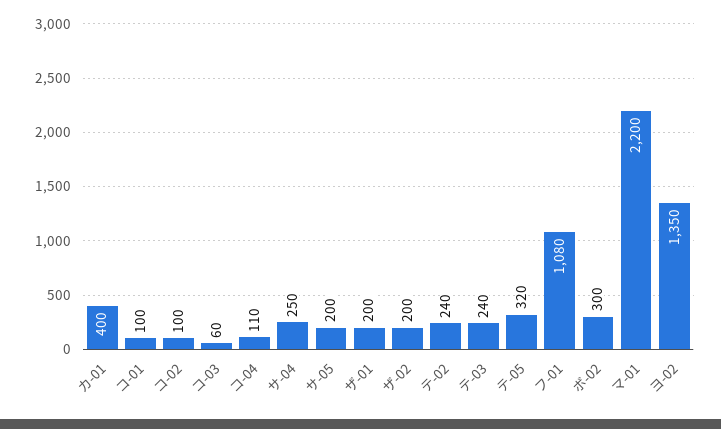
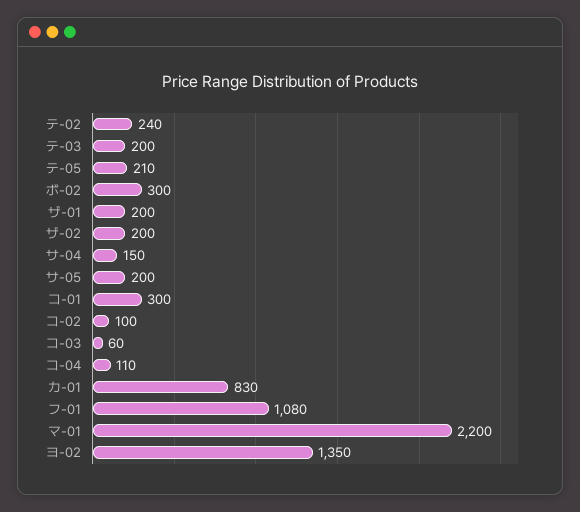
カ-01: 400 -> 830
コ-01: 100 -> 300
サ-04: 250 -> 150
テ-03: 240 -> 200
テ-05: 320 -> 210

